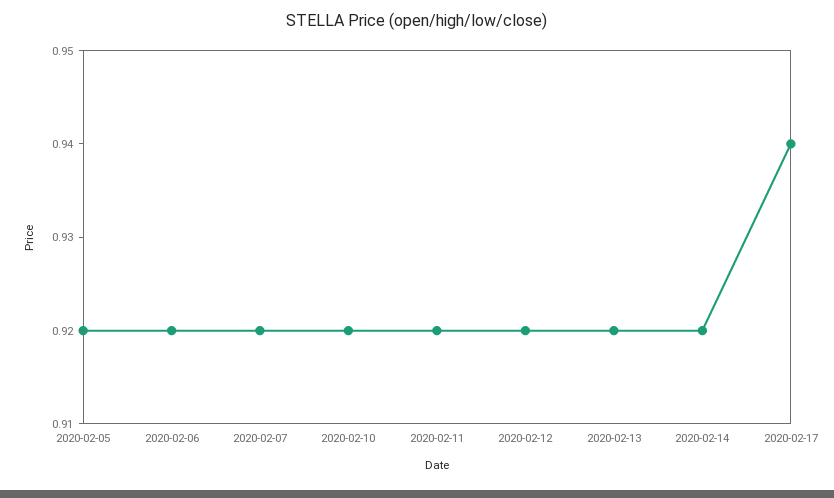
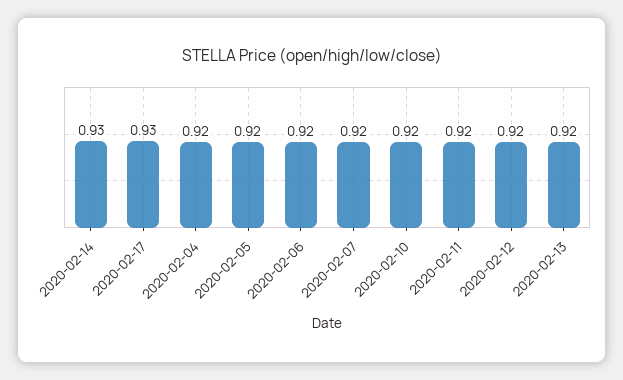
2020-02-14: 0.92 -> 0.93
2020-02-17: 0.94 -> 0.93
2020-02-04: none -> 0.92

